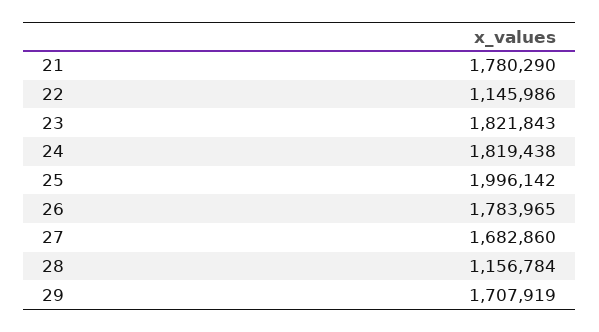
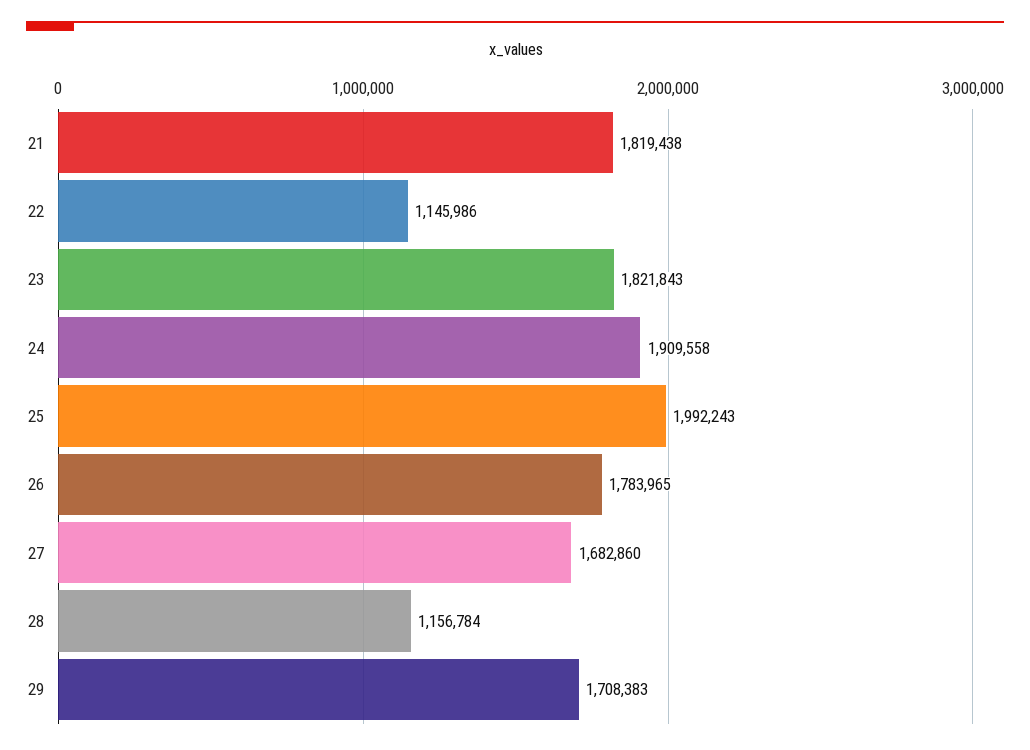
21: 1780290 -> 1819438
24: 1819438 -> 1909558
25: 1996142 -> 1992243
29: 1707919 -> 1708383

